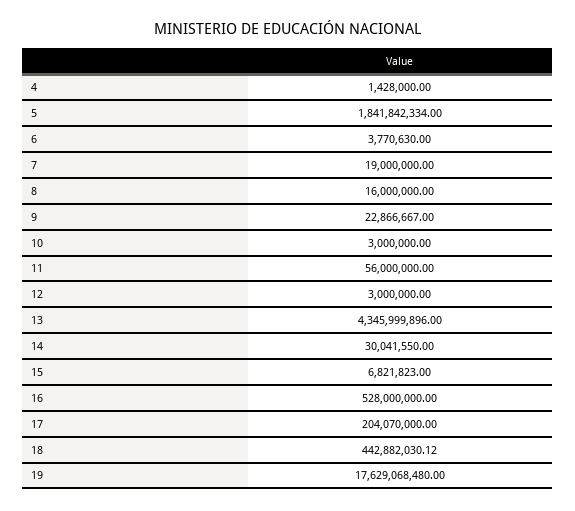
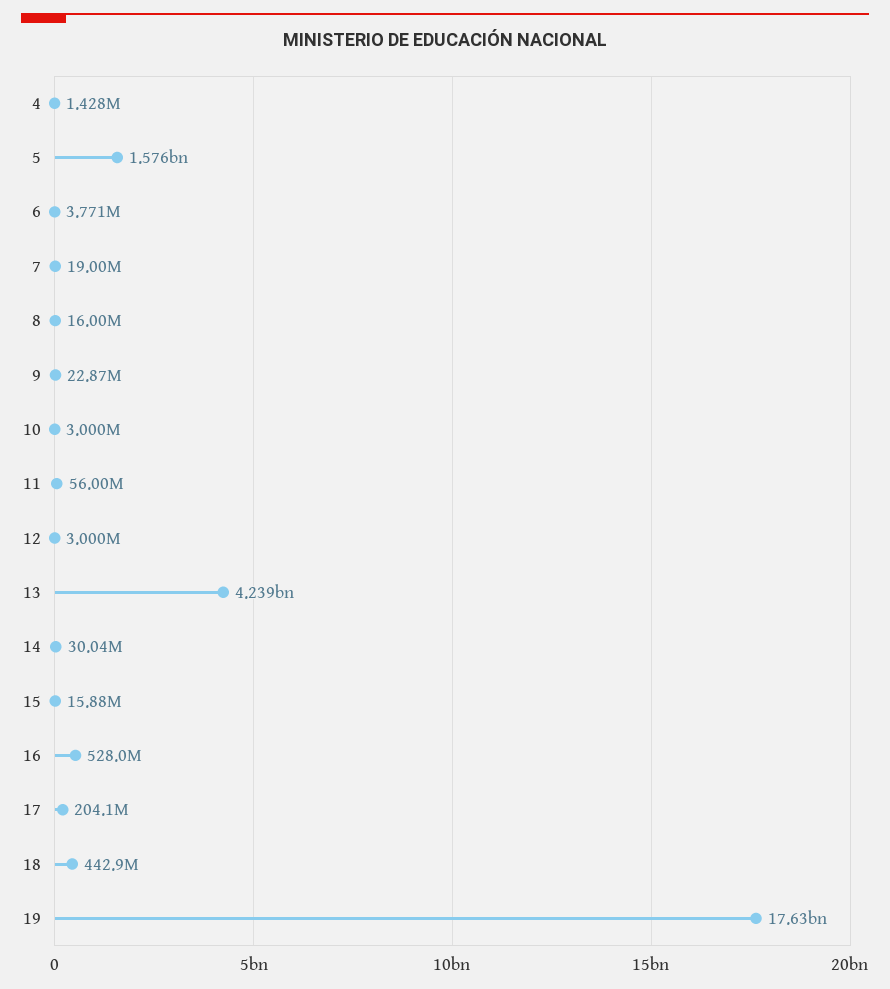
5: 1841842334 -> 1576000000
13: 4345999896 -> 4239000000
15: 6821823 -> 15880000

